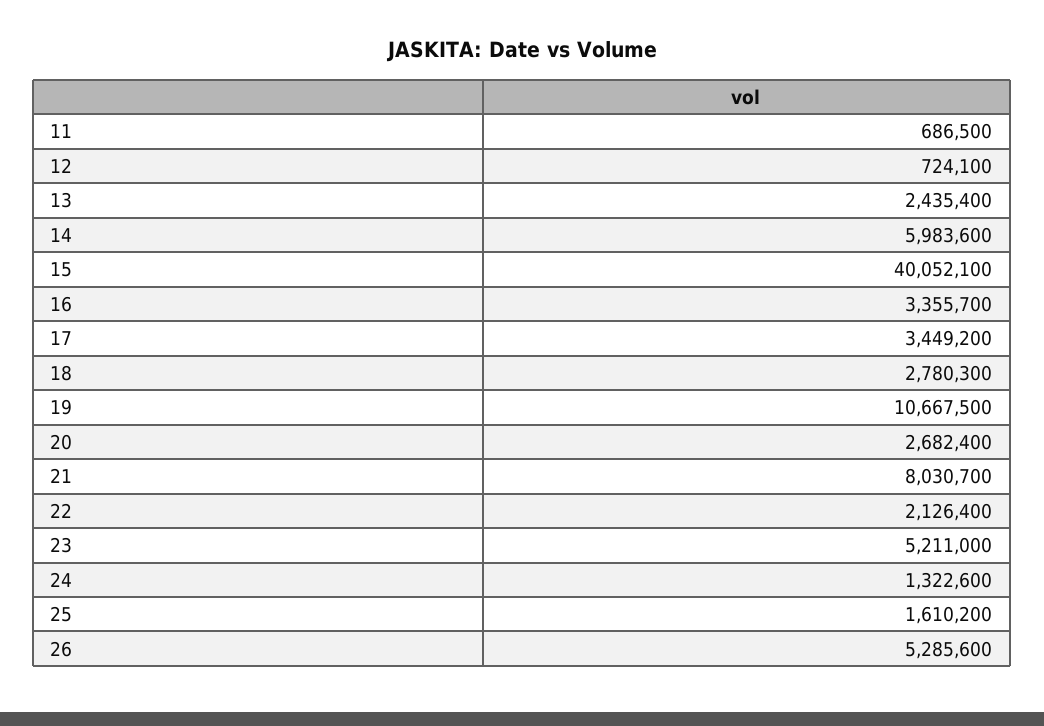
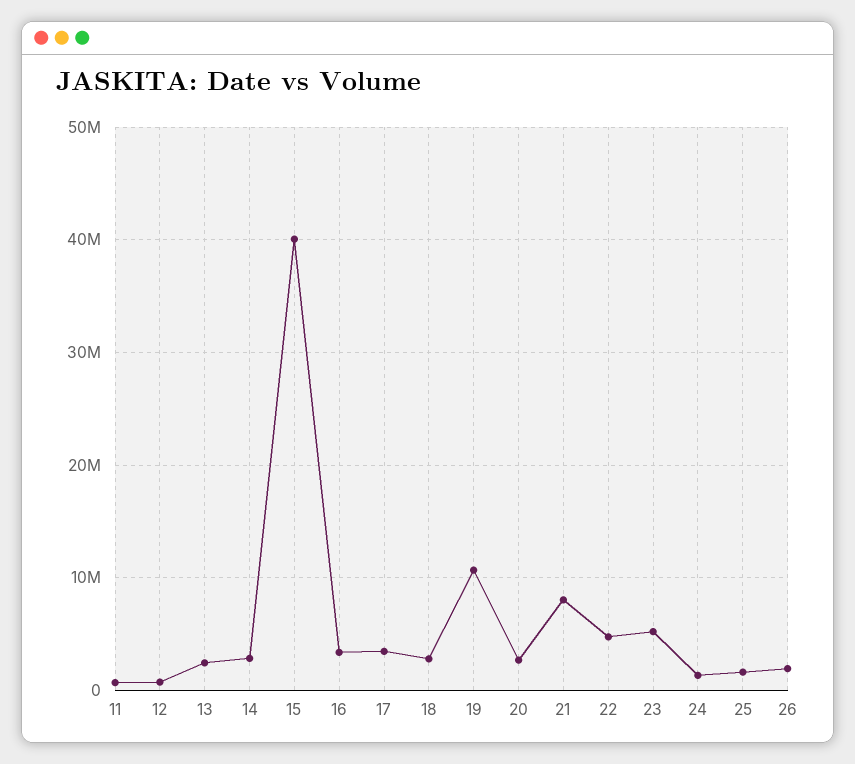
14: 5983600 -> 3000000
22: 2126400 -> 5000000
26: 5285600 -> 2000000

